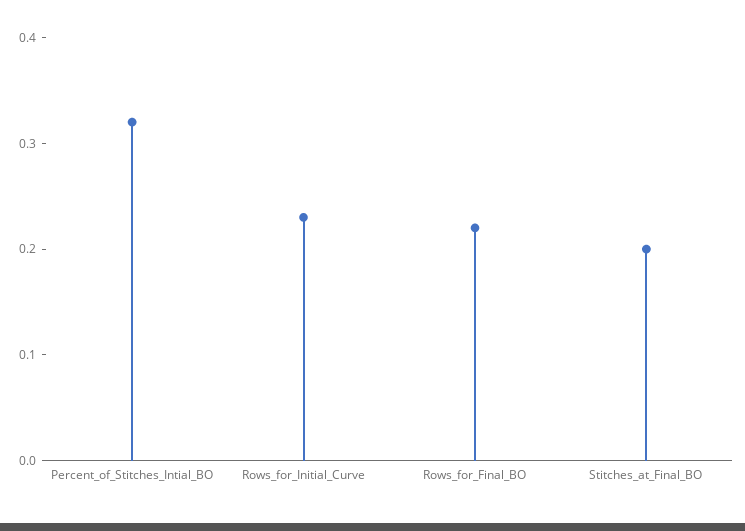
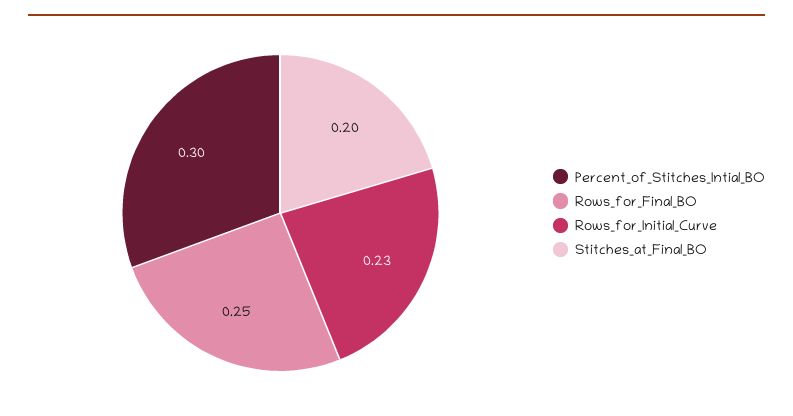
Percent_of_Stitches_Intial_BO: 0.32 -> 0.3
Rows_for_Final_BO: 0.22 -> 0.25

